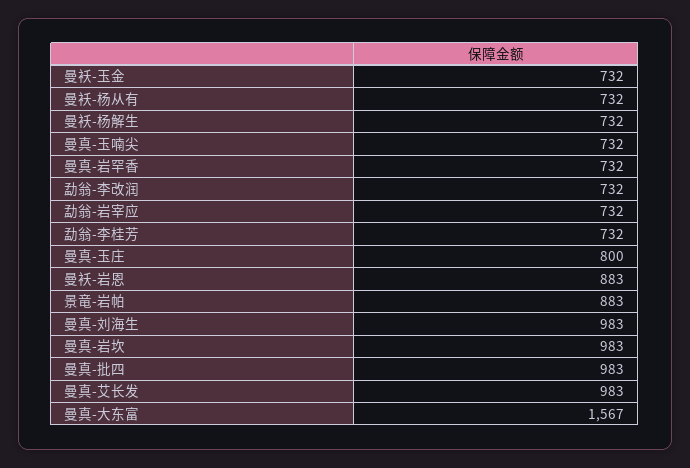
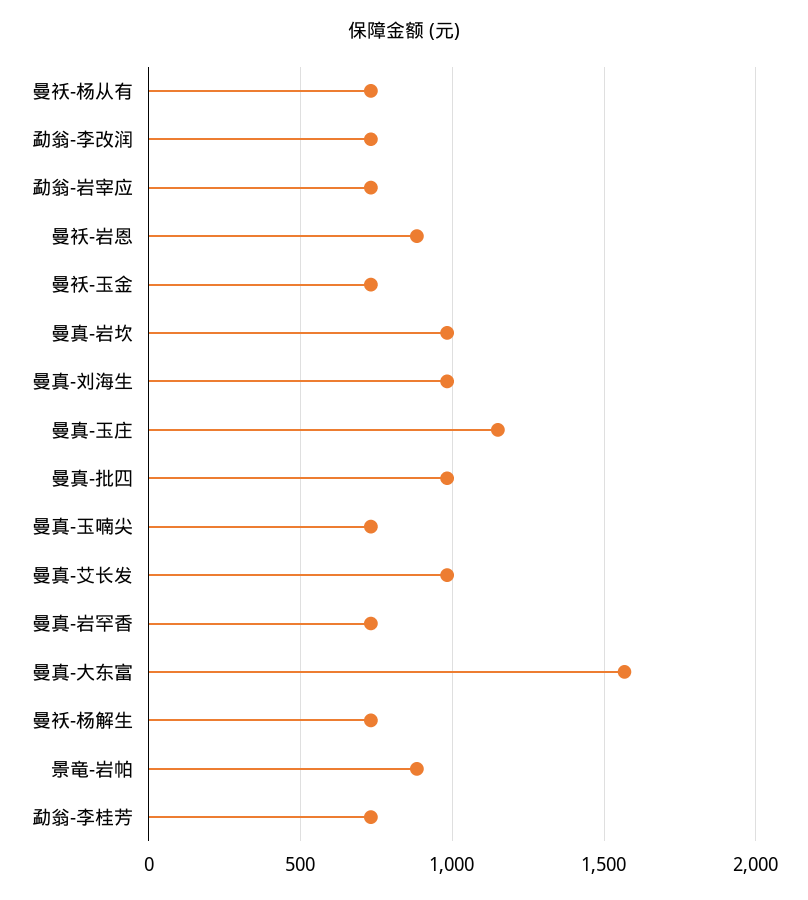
曼真-玉庄: 800 -> 1150

